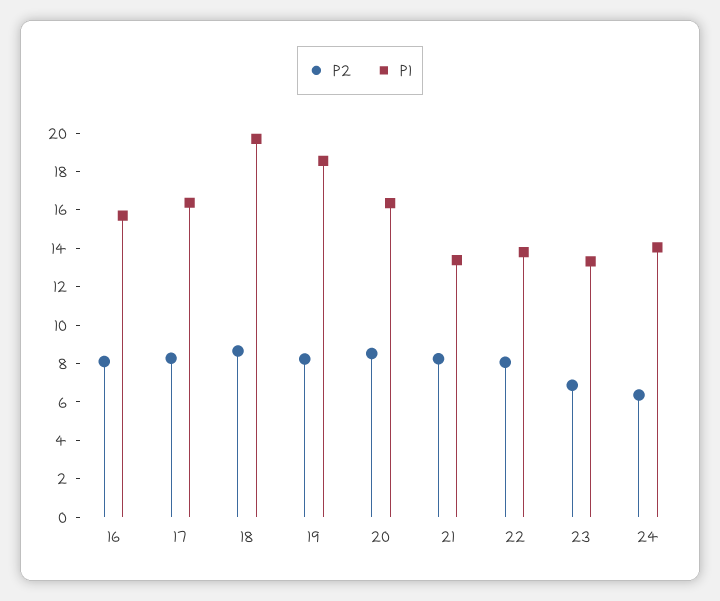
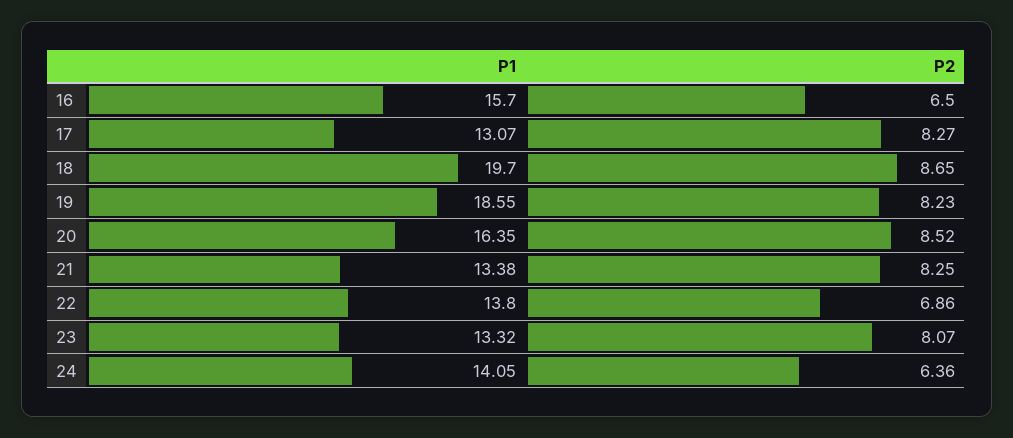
P2, 16: 8 -> 6.5
P1, 17: 16.5 -> 13.07
P2, 22: 8 -> 6.86
P2, 23: 7 -> 8.07

